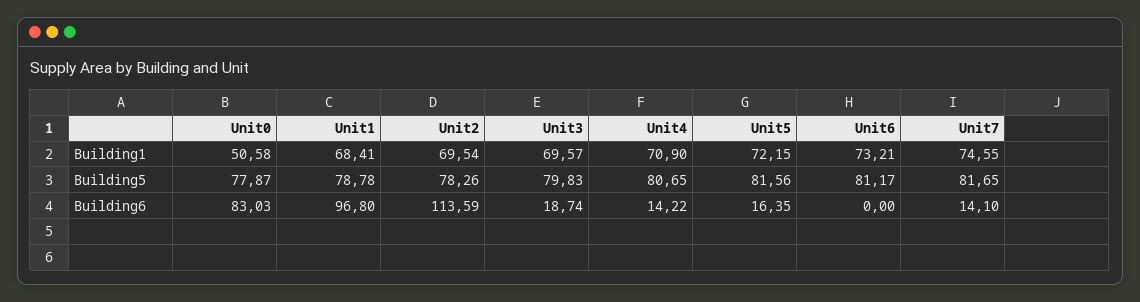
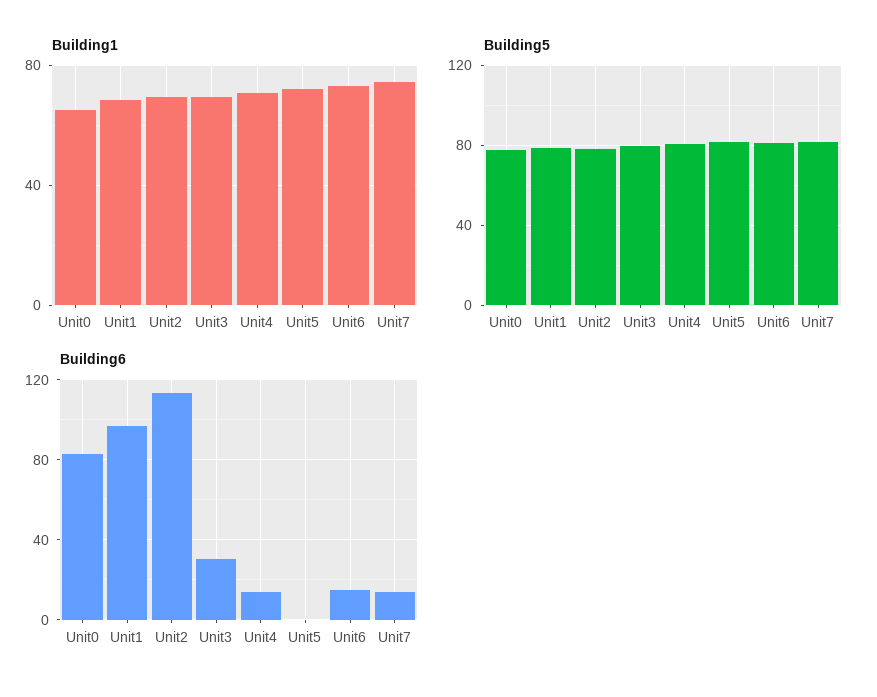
Building1, Unit0: 50.58 -> 65
Building6, Unit3: 18.74 -> 30
Building6, Unit5: 16.35 -> 0
Building6, Unit6: 0 -> 15

